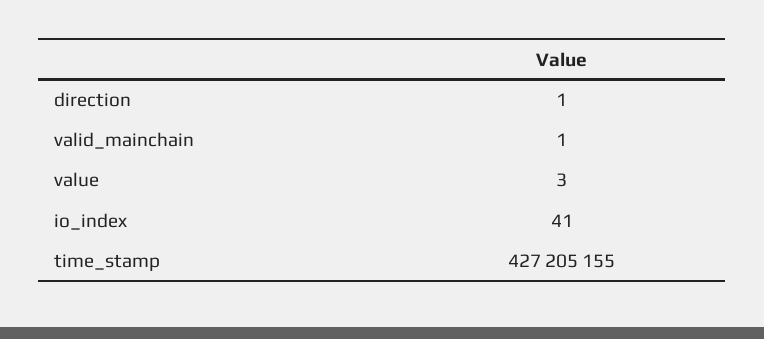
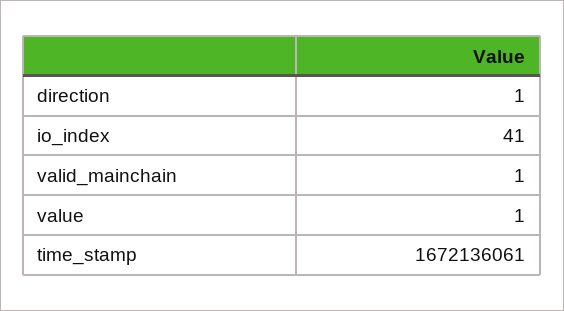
value: 3 -> 1
time_stamp: 427205155 -> 1672136061

